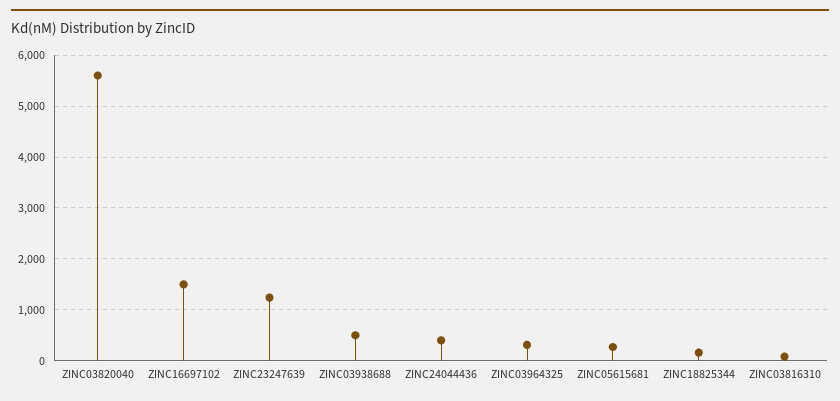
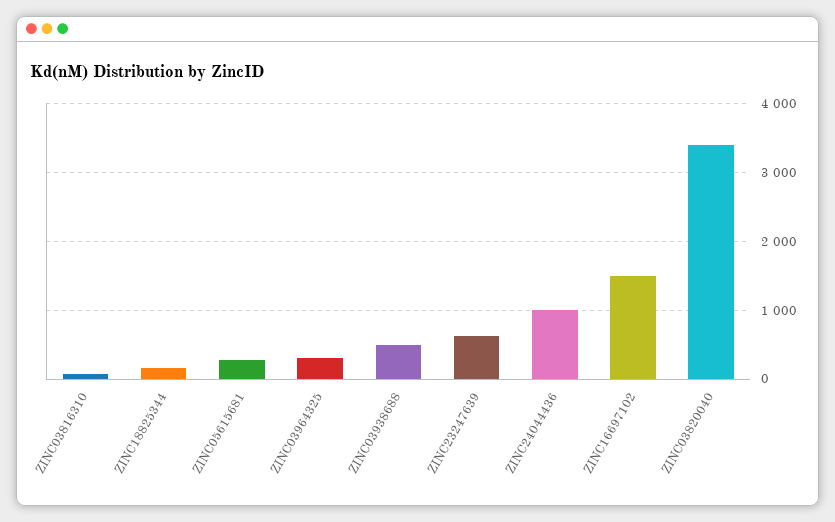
ZINC03820040: 5600 -> 3400
ZINC23247639: 1200 -> 600
ZINC24044436: 400 -> 1000

